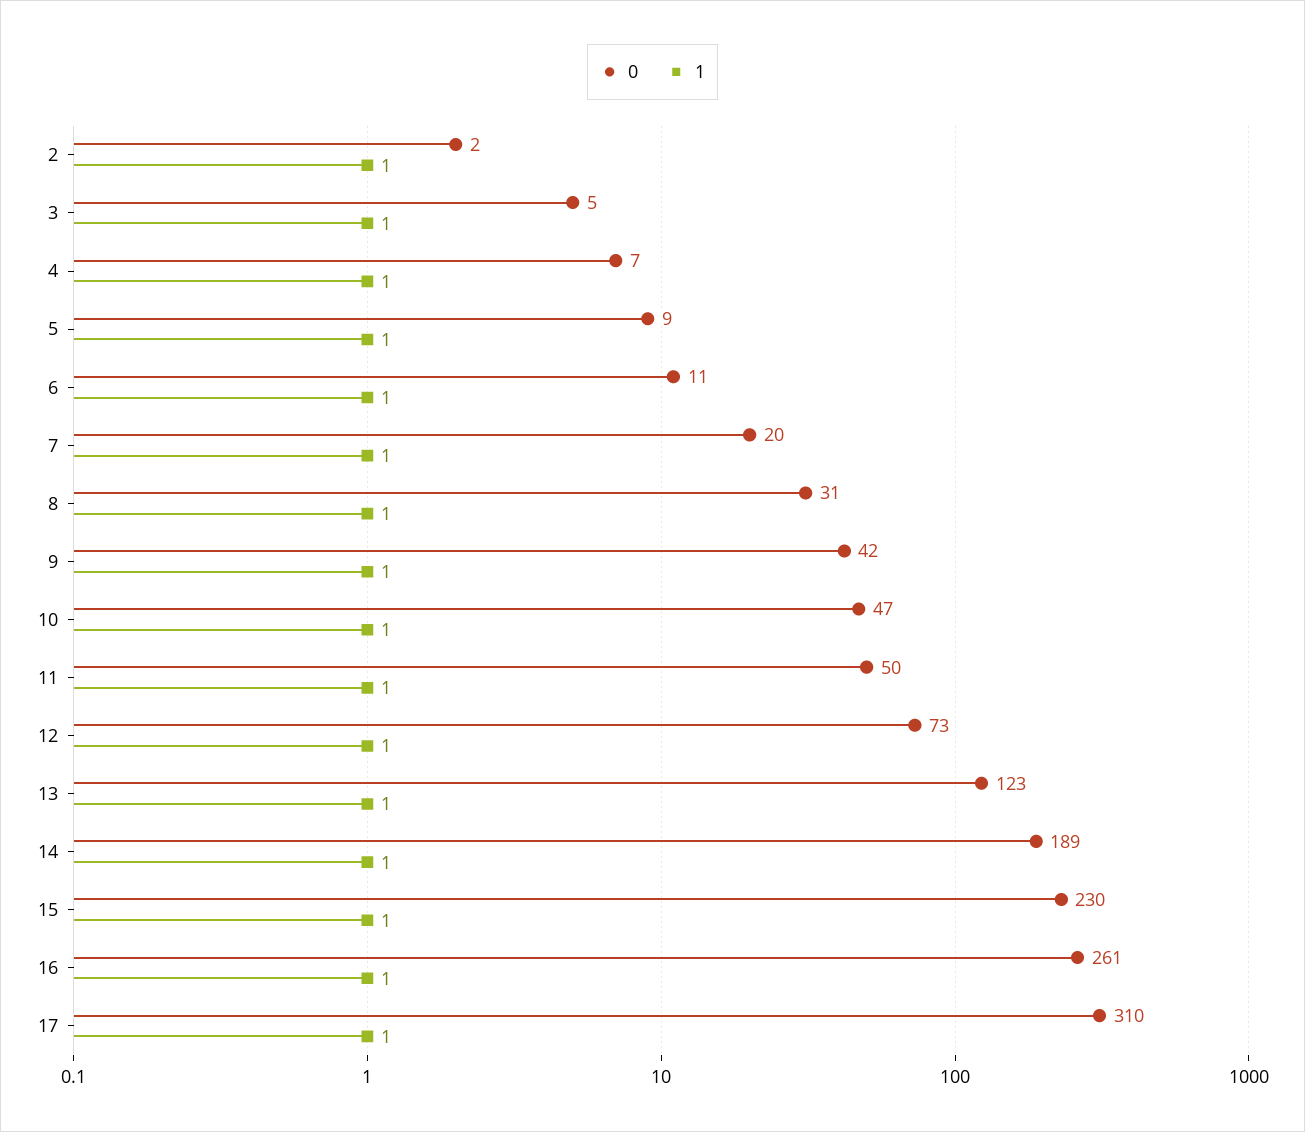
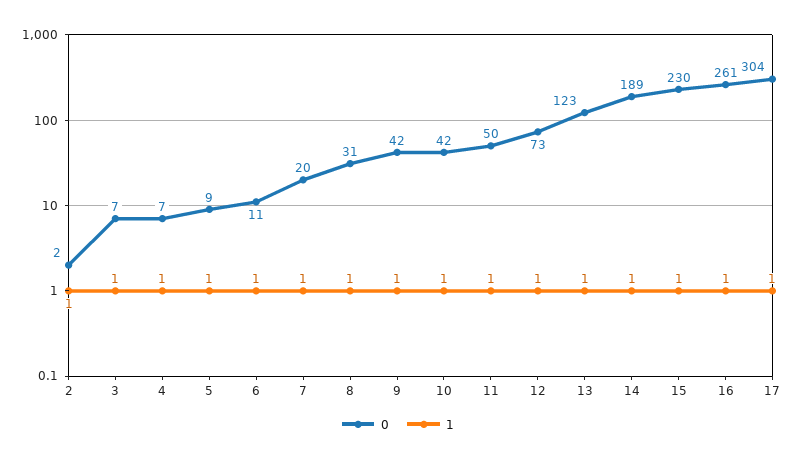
0, 3: 5 -> 7
0, 10: 47 -> 42
0, 17: 310 -> 304

